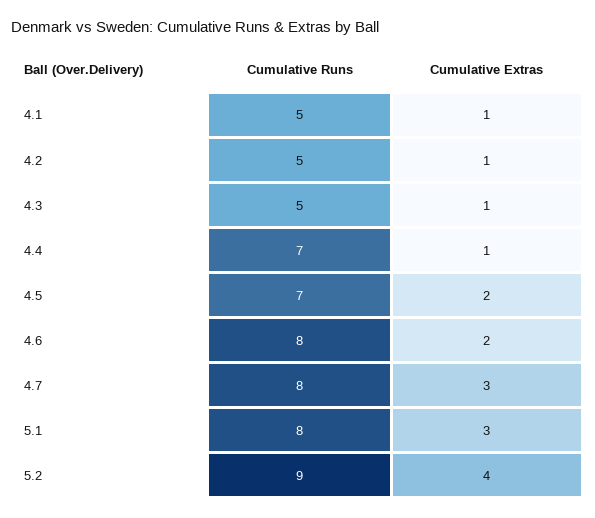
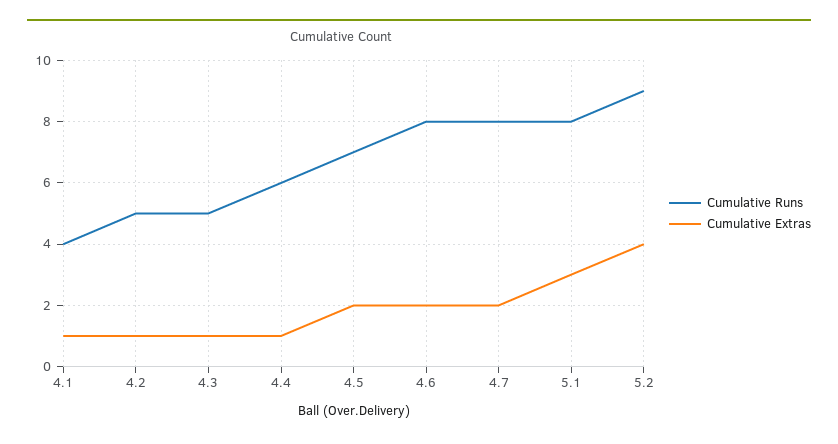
Cumulative Runs, 4.1: 5 -> 4
Cumulative Runs, 4.4: 7 -> 6
Cumulative Extras, 4.7: 3 -> 2

